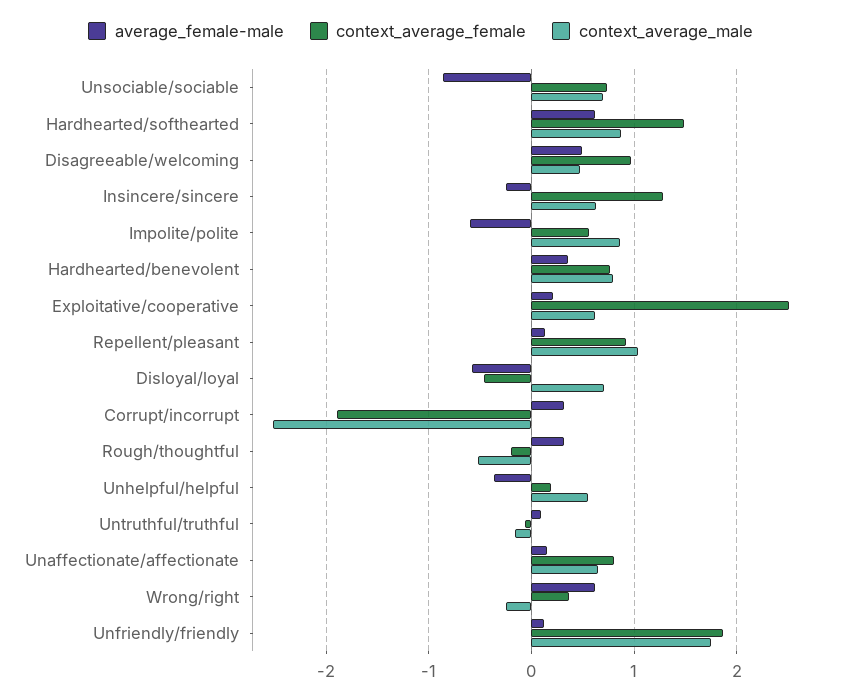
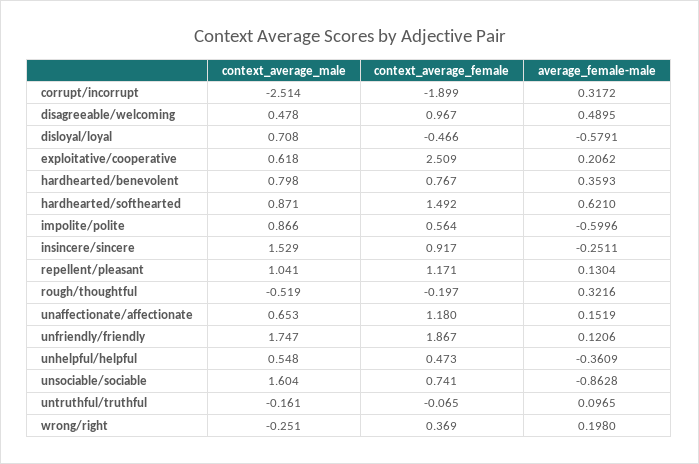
context_average_male, Unsociable/sociable: 0.7 -> 1.604
context_average_female, Insincere/sincere: 1.3 -> 0.917
context_average_male, Insincere/sincere: 0.6 -> 1.529
context_average_female, Repellent/pleasant: 0.9 -> 1.171
context_average_female, Unhelpful/helpful: 0.2 -> 0.473
context_average_female, Unaffectionate/affectionate: 0.8 -> 1.18
average_female-male, Wrong/right: 0.6 -> 0.198

